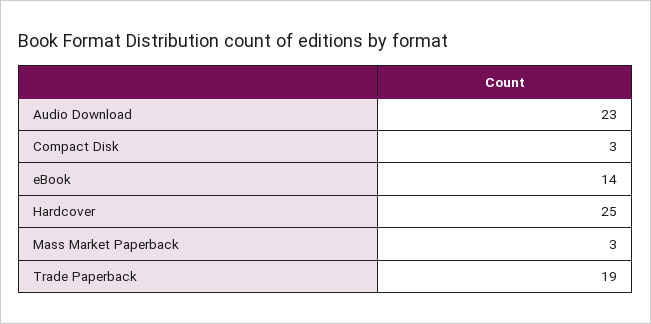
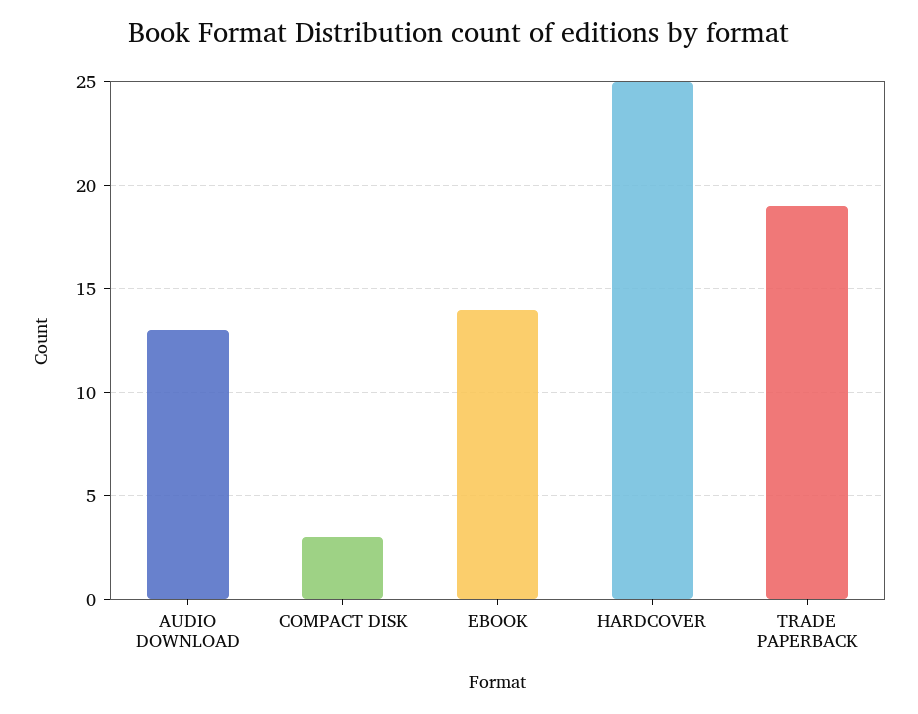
Audio Download: 23 -> 13
Mass Market Paperback: 3 -> none

